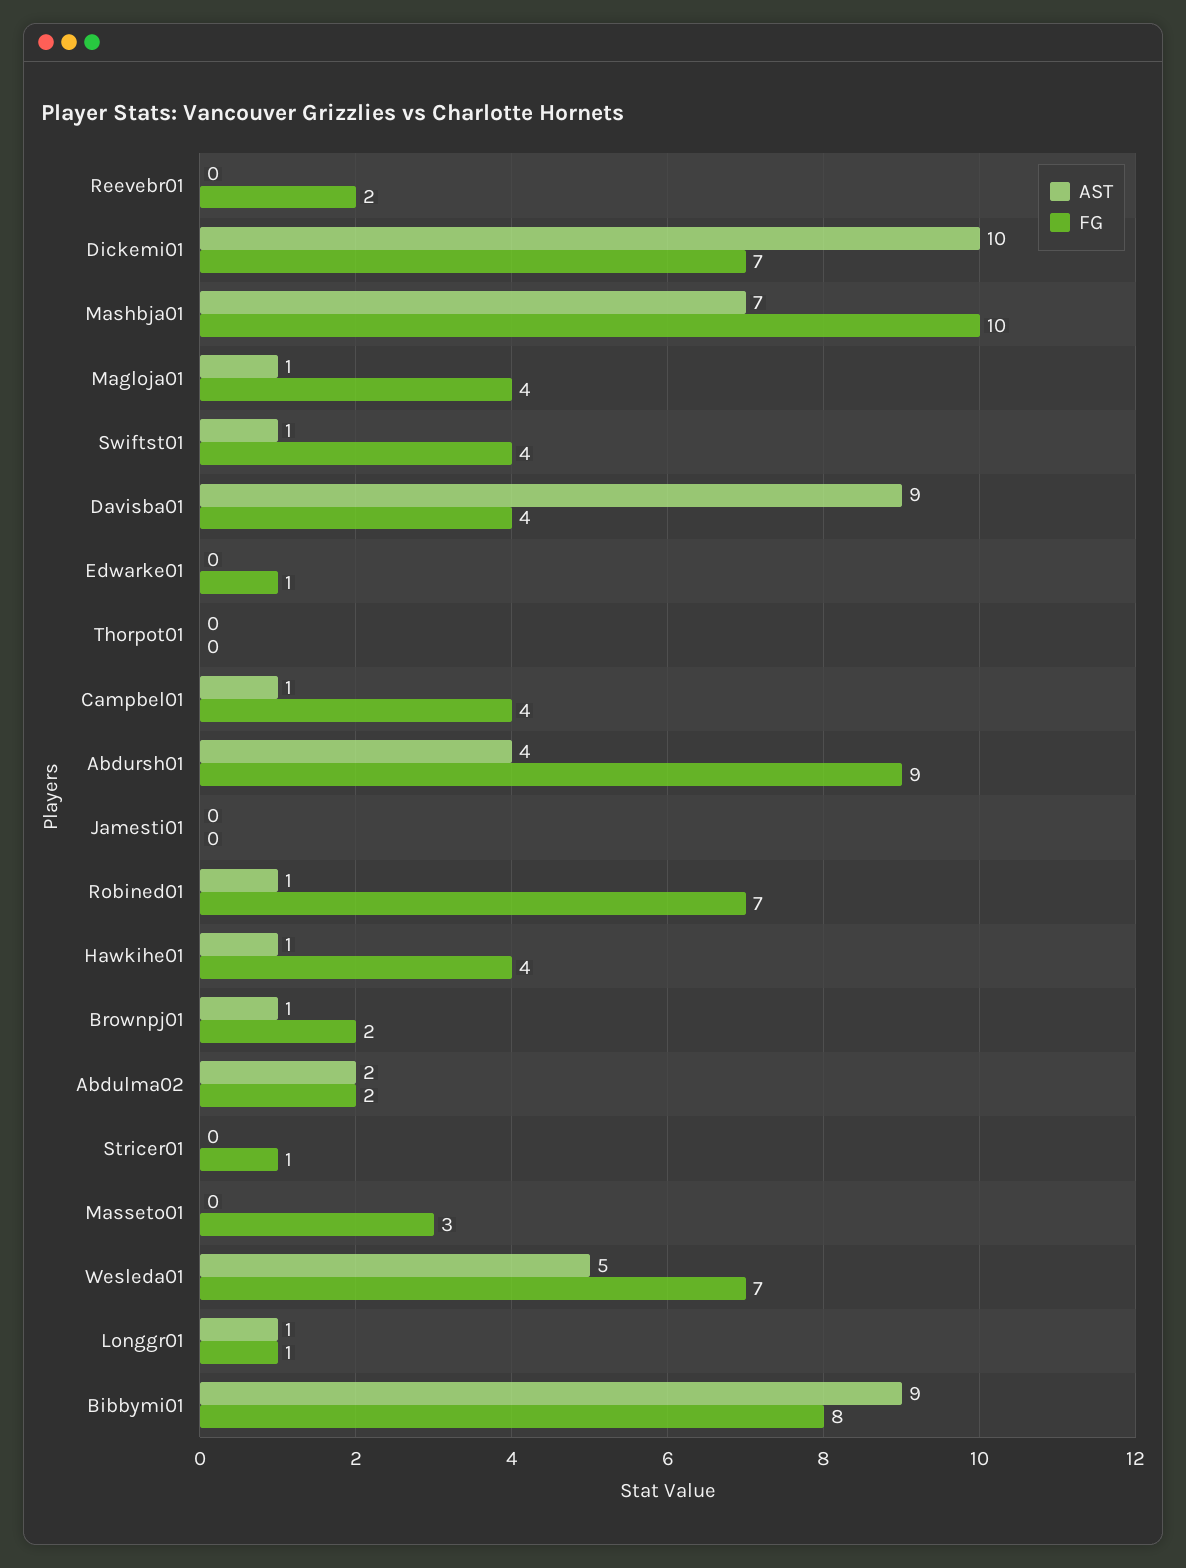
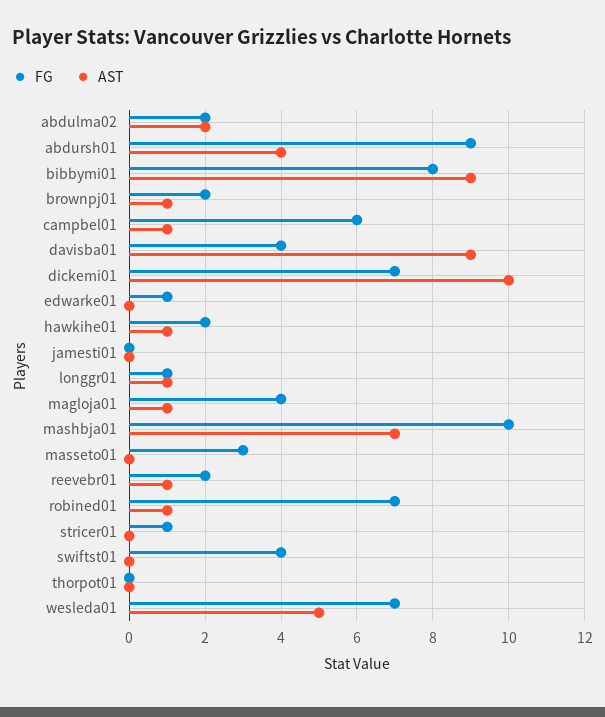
AST, Reevebr01: 0 -> 1
AST, Swiftst01: 1 -> 0
FG, Campbel01: 4 -> 6
FG, Hawkihe01: 4 -> 2

